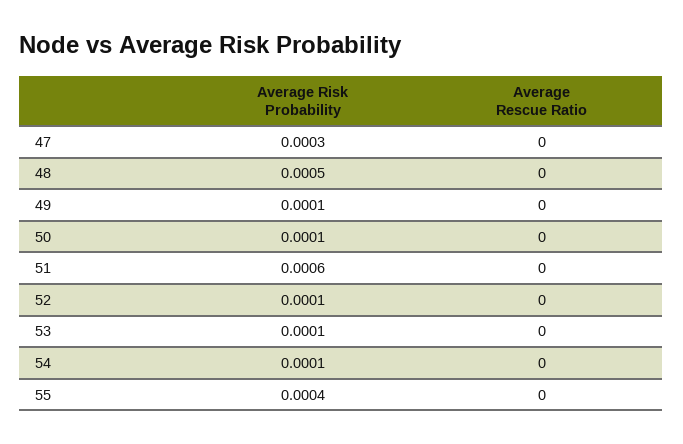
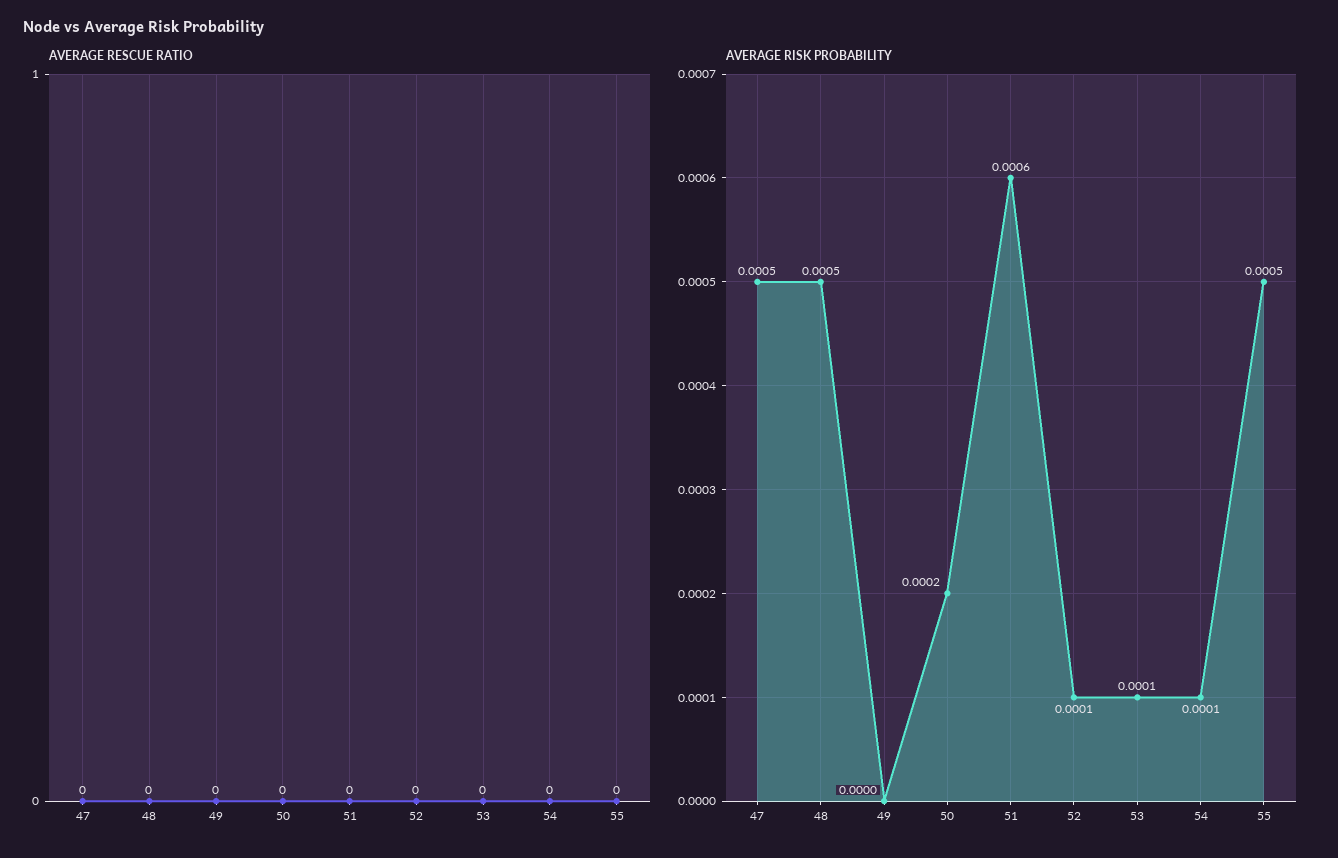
Average Risk Probability, 47: 0.0003 -> 0.0005
Average Risk Probability, 49: 0.0001 -> 0
Average Risk Probability, 50: 0.0001 -> 0.0002
Average Risk Probability, 55: 0.0004 -> 0.0005

